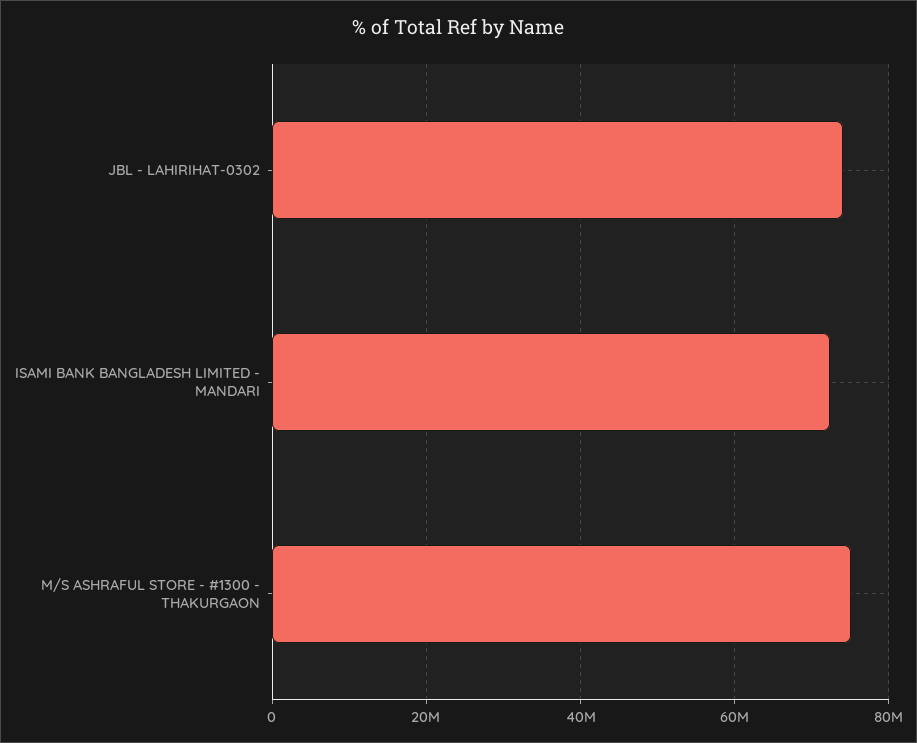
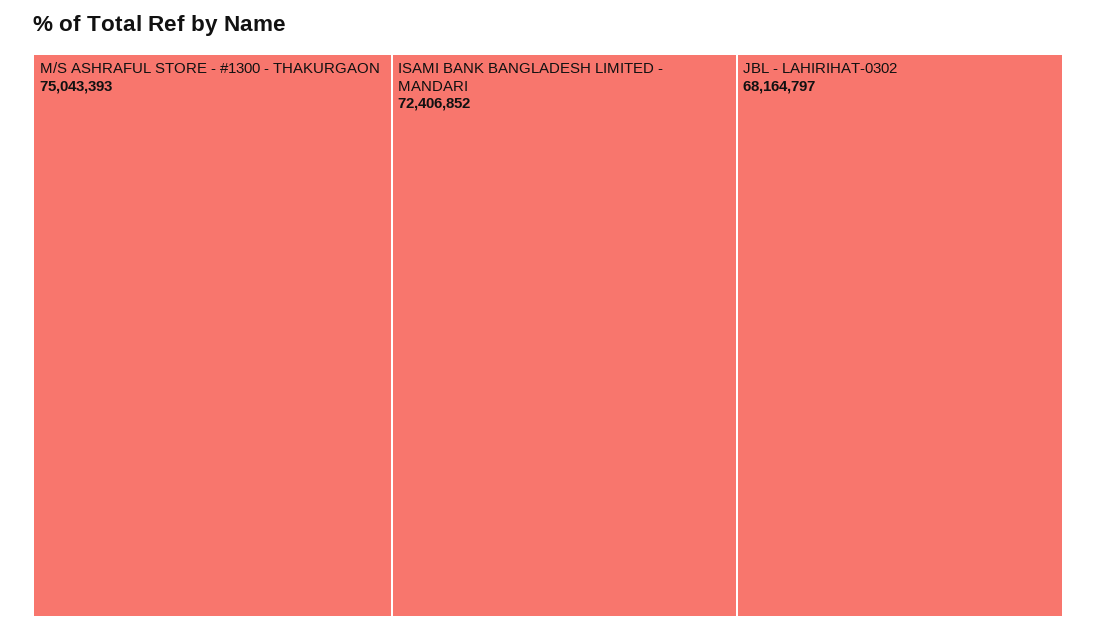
JBL - LAHIRIHAT-0302: 74000000 -> 68164797

